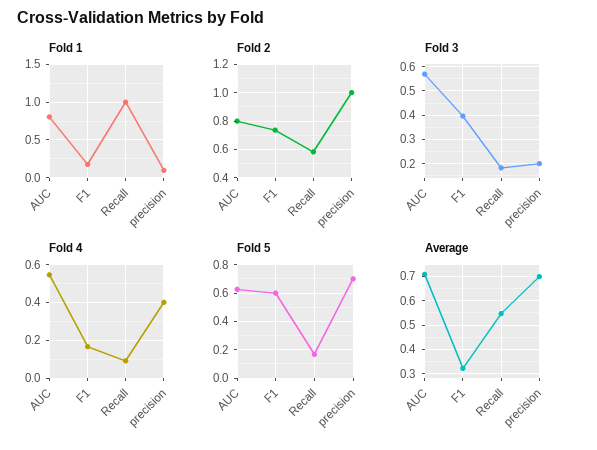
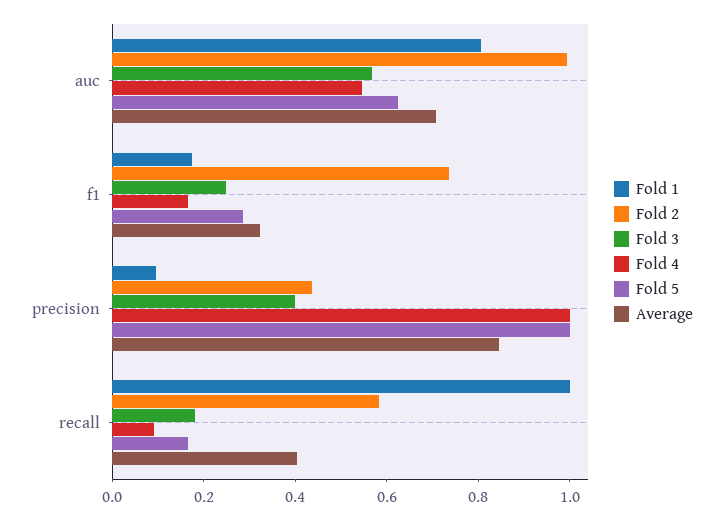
Fold 2, AUC: 0.8 -> 1
Fold 2, precision: 1 -> 0.45
Fold 3, F1: 0.4 -> 0.25
Fold 3, precision: 0.2 -> 0.4
Fold 4, precision: 0.4 -> 1
Fold 5, F1: 0.6 -> 0.3
Fold 5, precision: 0.7 -> 1
Average, Recall: 0.55 -> 0.4
Average, precision: 0.7 -> 0.85

